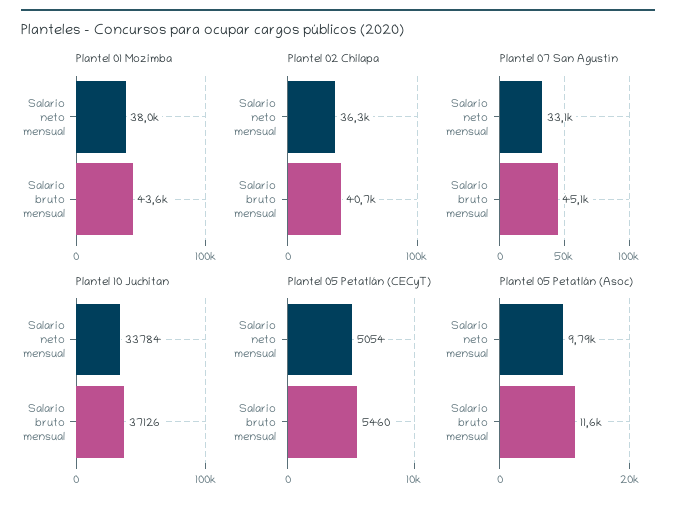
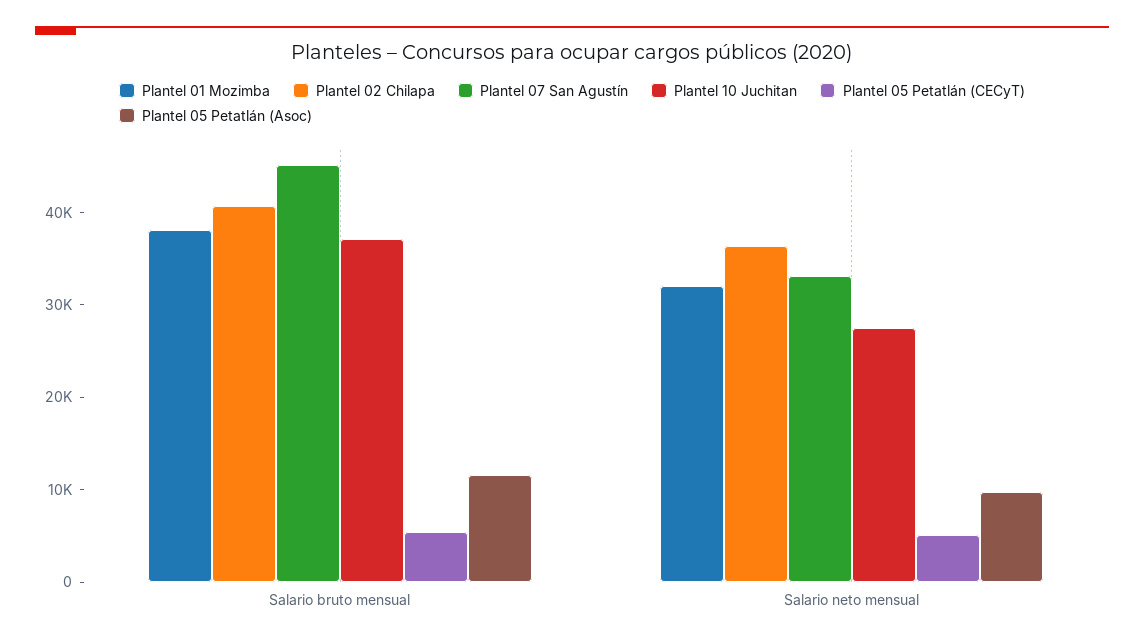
Plantel 01 Mozimba, Salario neto mensual: 38000 -> 32000
Plantel 01 Mozimba, Salario bruto mensual: 43600 -> 38000
Plantel 10 Juchitan, Salario neto mensual: 33784 -> 28000

